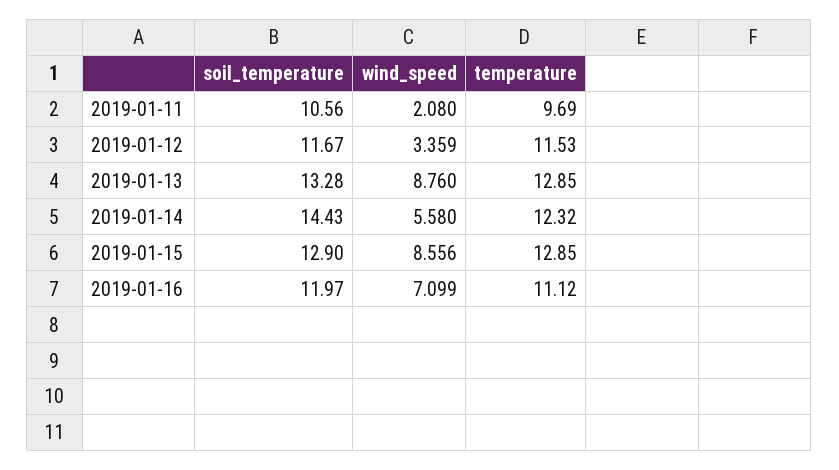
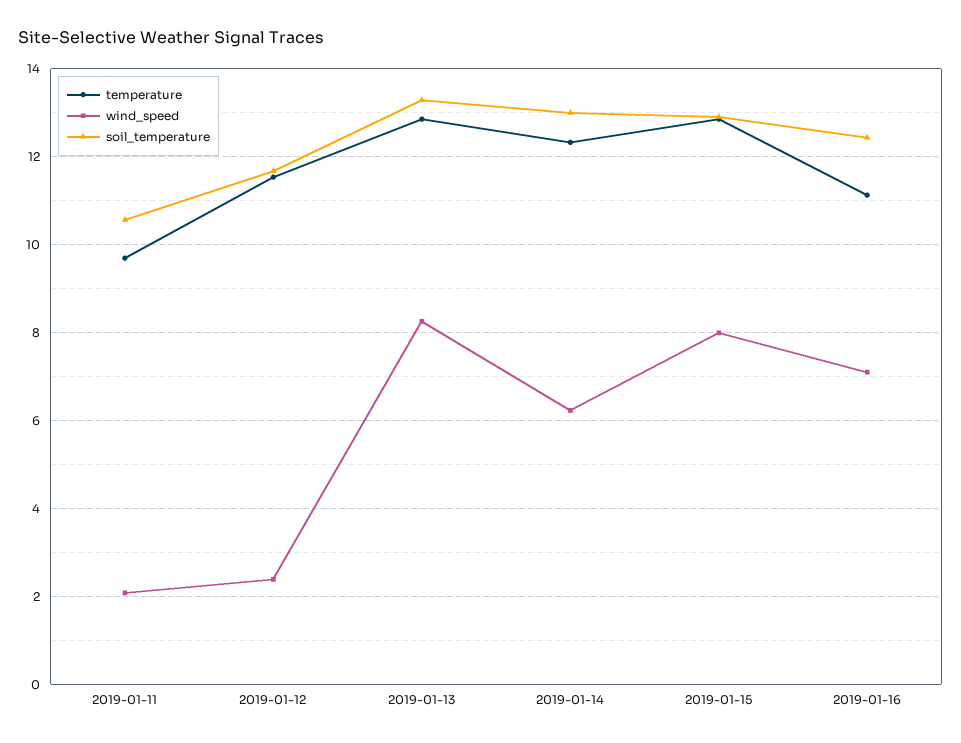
wind_speed, 2019-01-12: 3.359 -> 2.4
wind_speed, 2019-01-13: 8.76 -> 8.2
soil_temperature, 2019-01-14: 14.43 -> 13
wind_speed, 2019-01-14: 5.58 -> 6.2
wind_speed, 2019-01-15: 8.556 -> 8
soil_temperature, 2019-01-16: 11.97 -> 12.4

